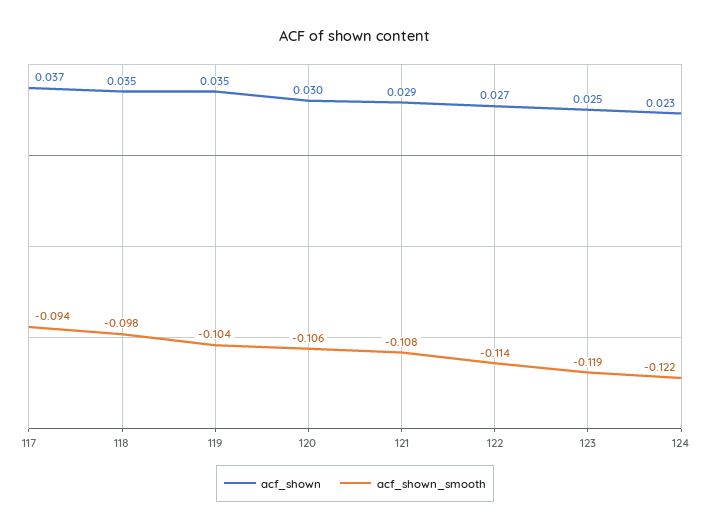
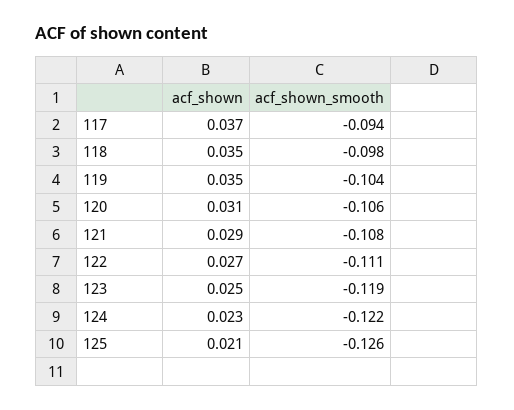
acf_shown, 120: 0.03 -> 0.031
acf_shown_smooth, 122: -0.114 -> -0.111
acf_shown, 125: none -> 0.021
acf_shown_smooth, 125: none -> -0.126

